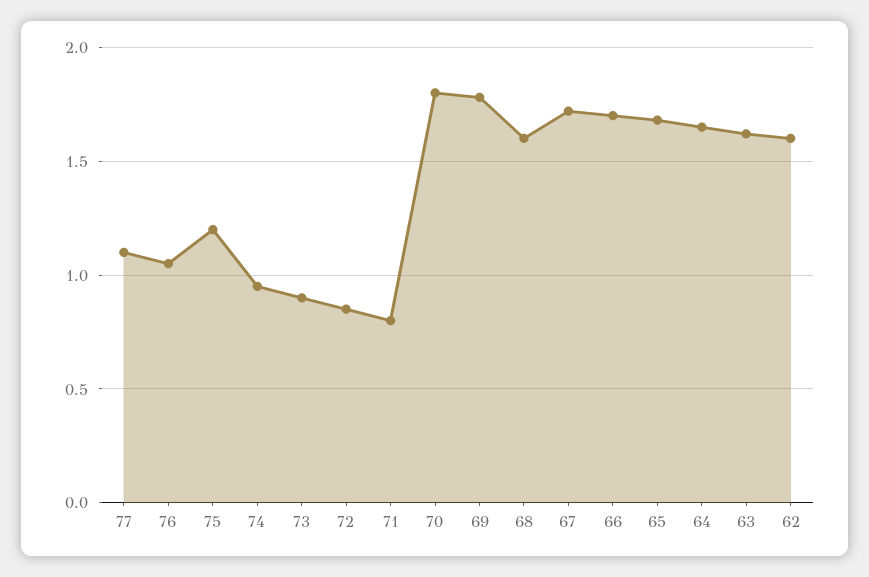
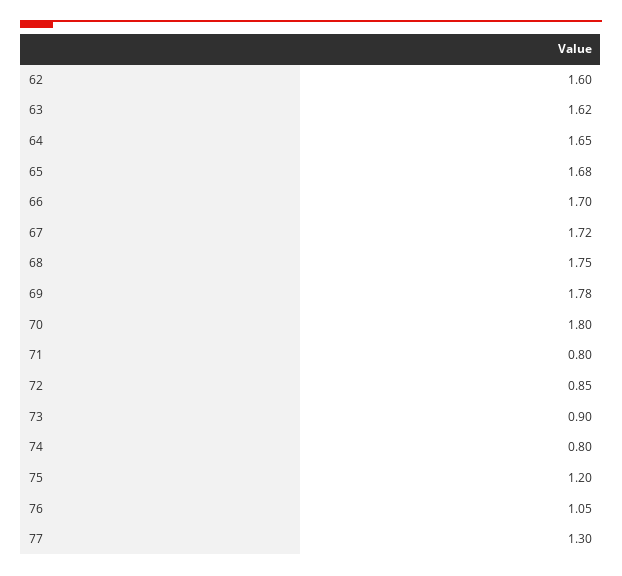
77: 1.1 -> 1.3
74: 0.95 -> 0.8
68: 1.6 -> 1.75

